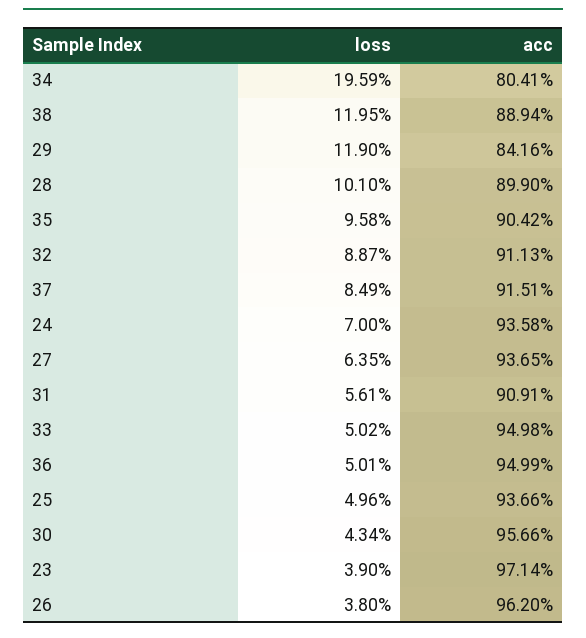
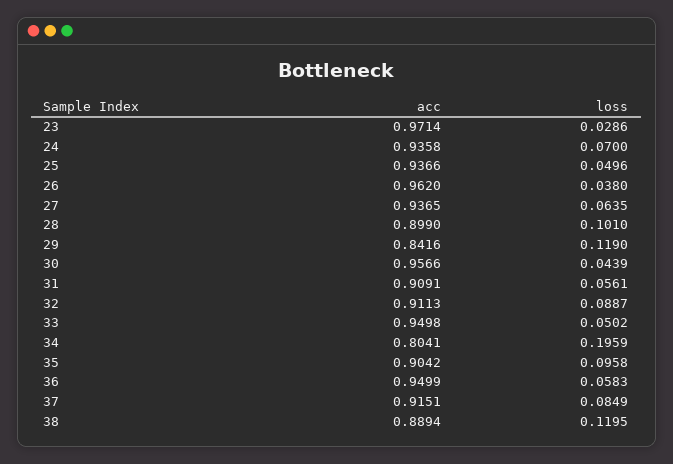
loss, 36: 0.0501 -> 0.0583
loss, 30: 0.0434 -> 0.0439
loss, 23: 0.039 -> 0.0286

